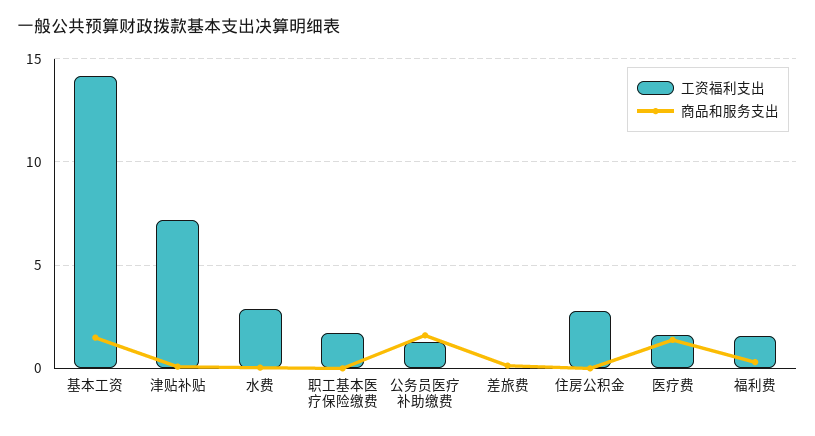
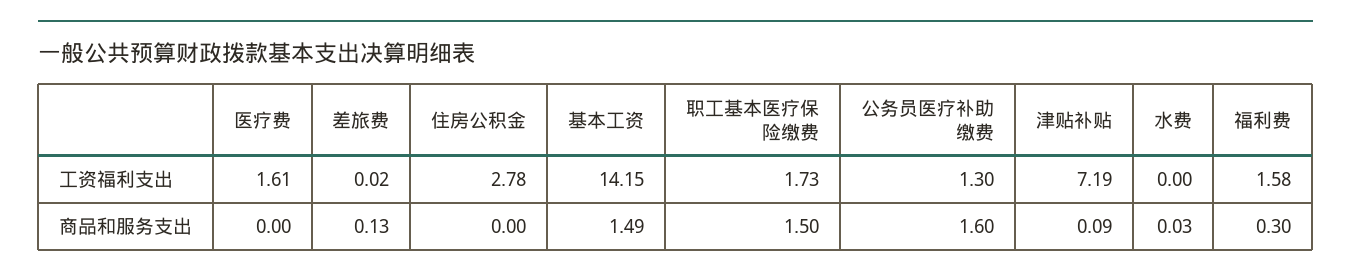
工资福利支出, 水费: 3 -> 0
商品和服务支出, 职工基本医疗保险缴费: 0 -> 1.5
商品和服务支出, 医疗费: 1.5 -> 0

